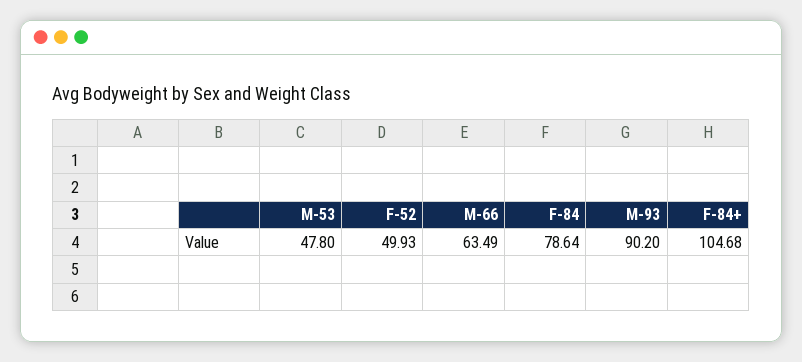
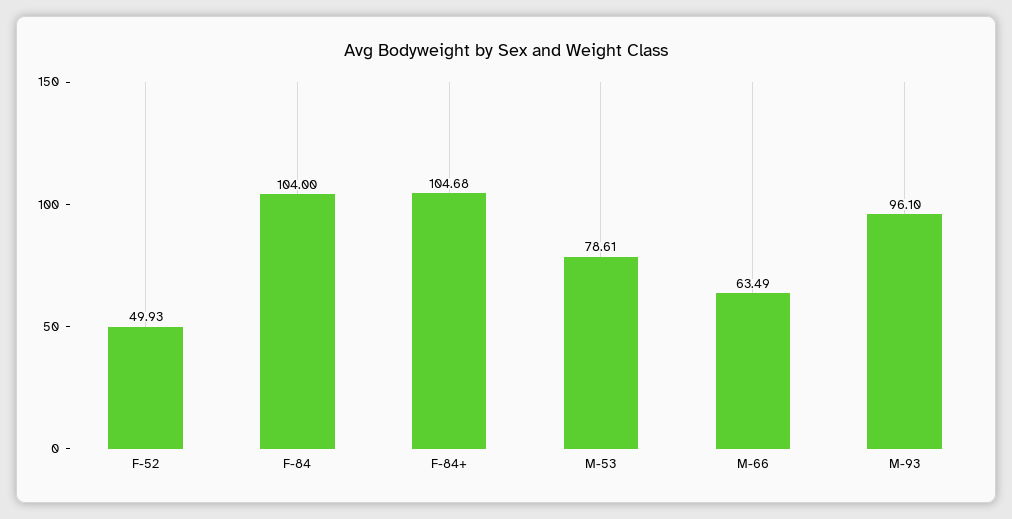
M-53: 47.8 -> 78.61
F-84: 78.64 -> 104
M-93: 90.2 -> 96.1

